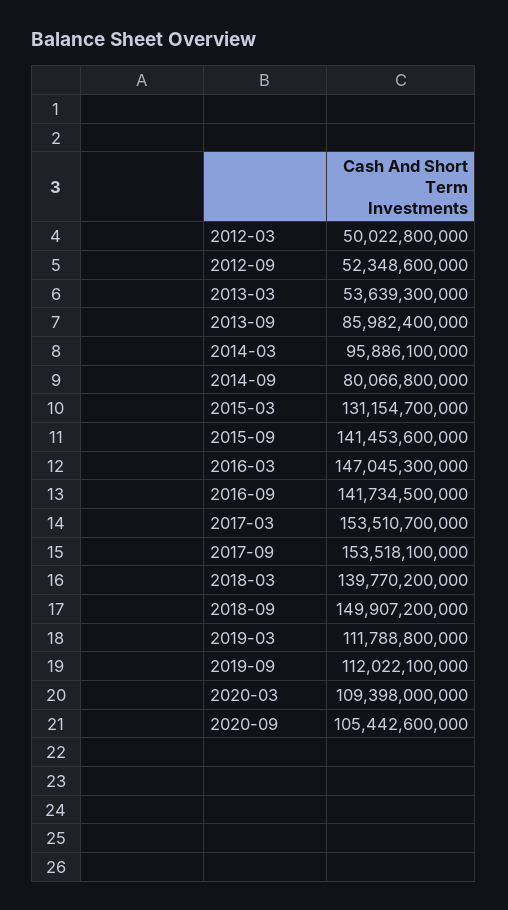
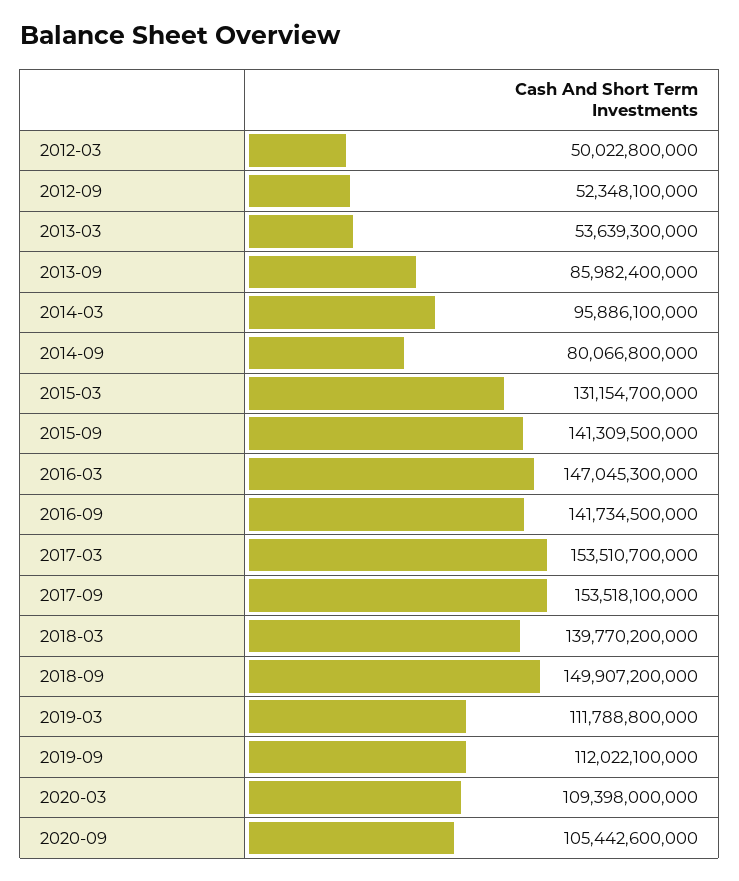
2012-09: 52348600000 -> 52348100000
2015-09: 141453600000 -> 141309500000

